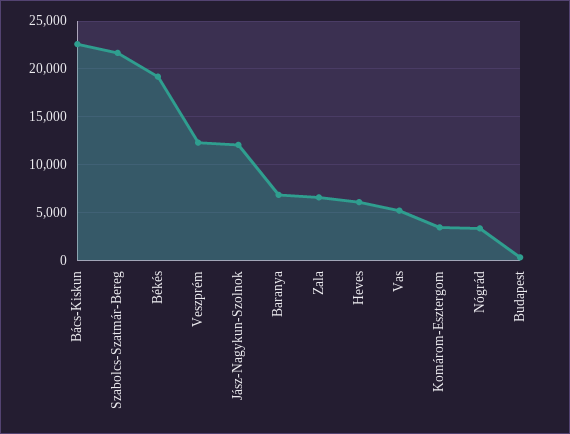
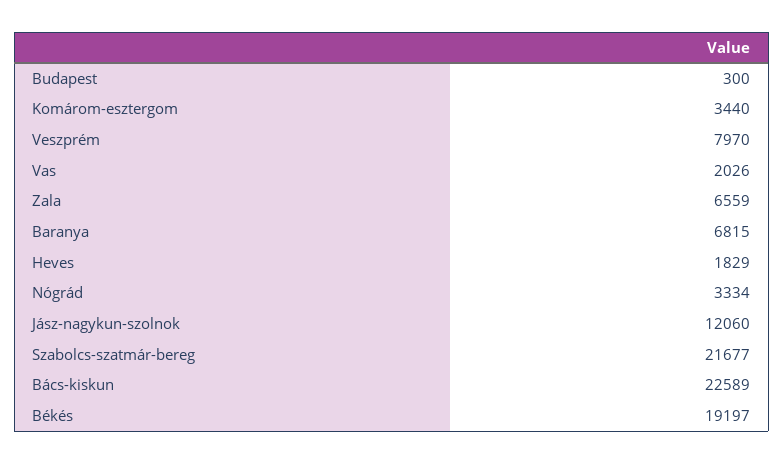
Veszprém: 12000 -> 7970
Heves: 6000 -> 1829
Vas: 5000 -> 2026

